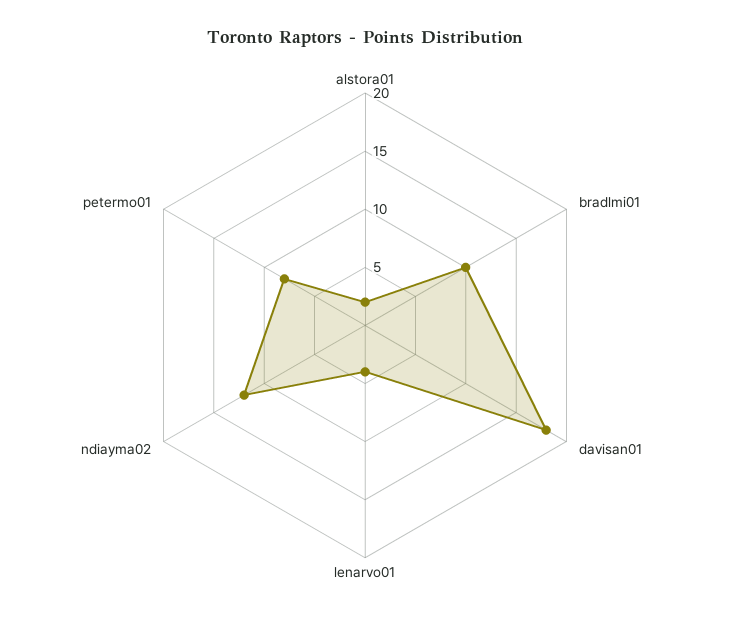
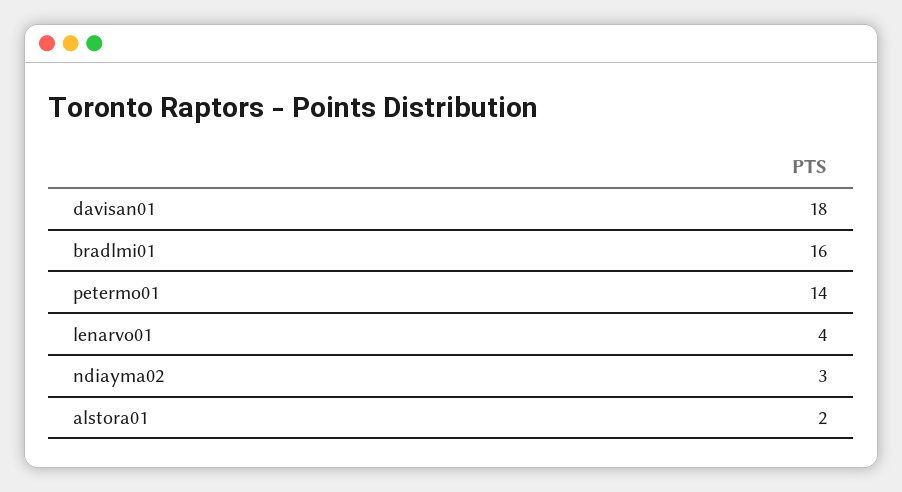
bradlmi01: 10 -> 16
ndiayma02: 12 -> 3
petermo01: 8 -> 14

